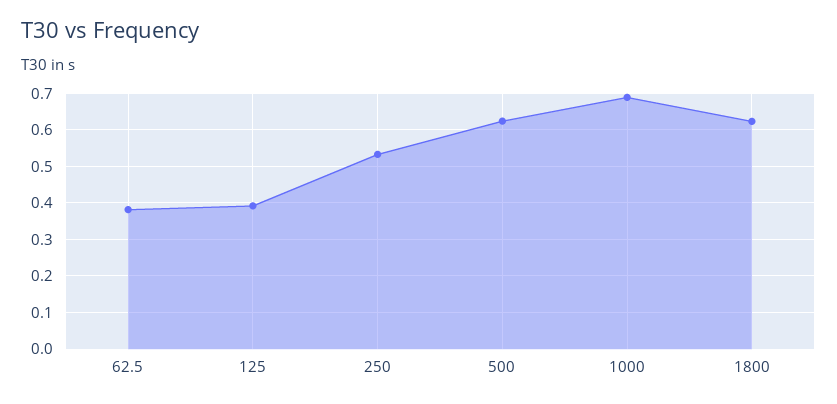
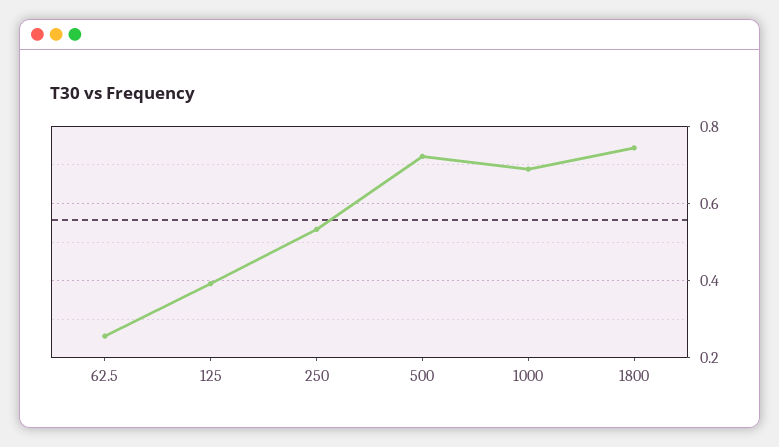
62.5: 0.38 -> 0.26
500: 0.62 -> 0.72
1800: 0.62 -> 0.74

